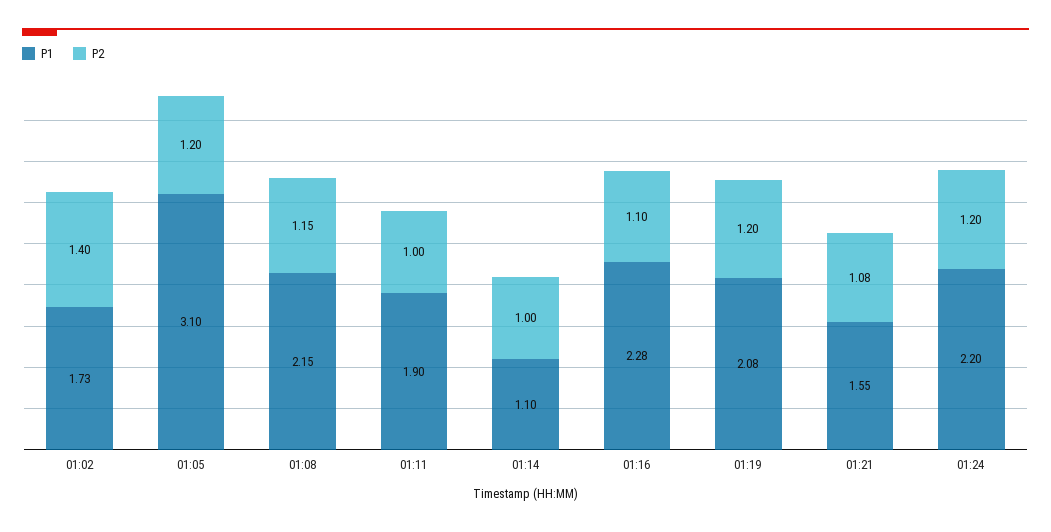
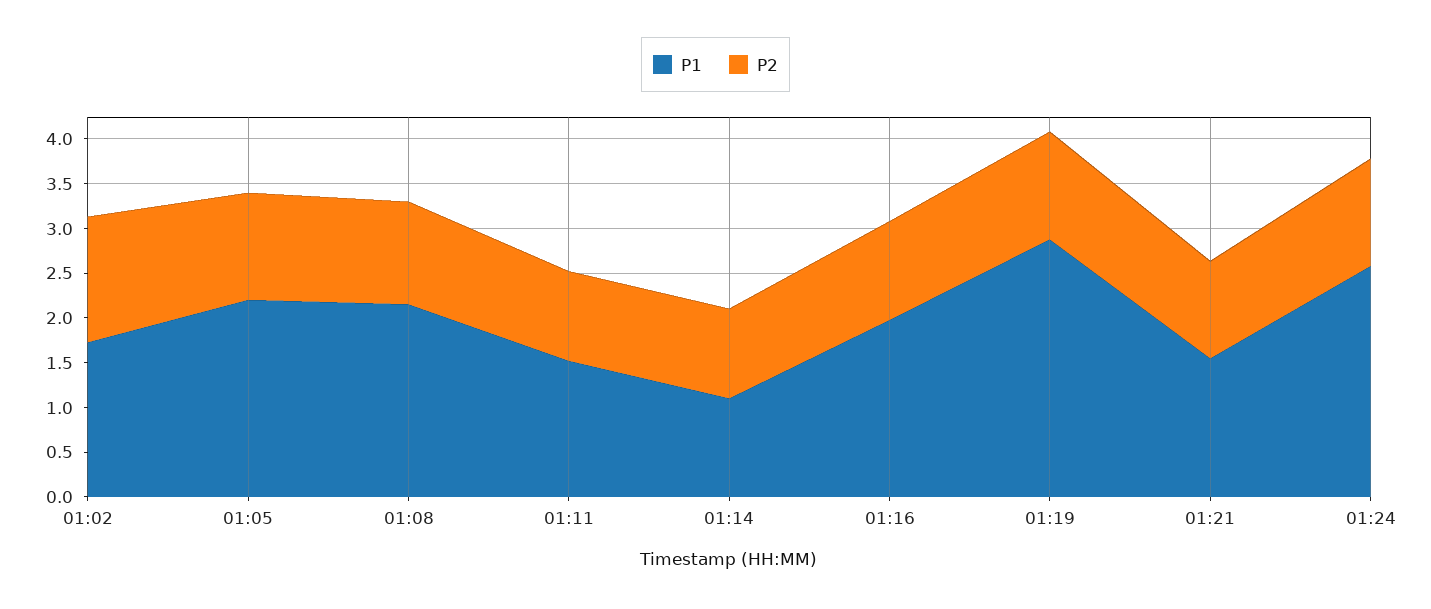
P1, 01:05: 3.1 -> 2.2
P1, 01:11: 1.9 -> 1.5
P1, 01:16: 2.28 -> 2
P1, 01:19: 2.08 -> 2.9
P1, 01:24: 2.2 -> 2.6

